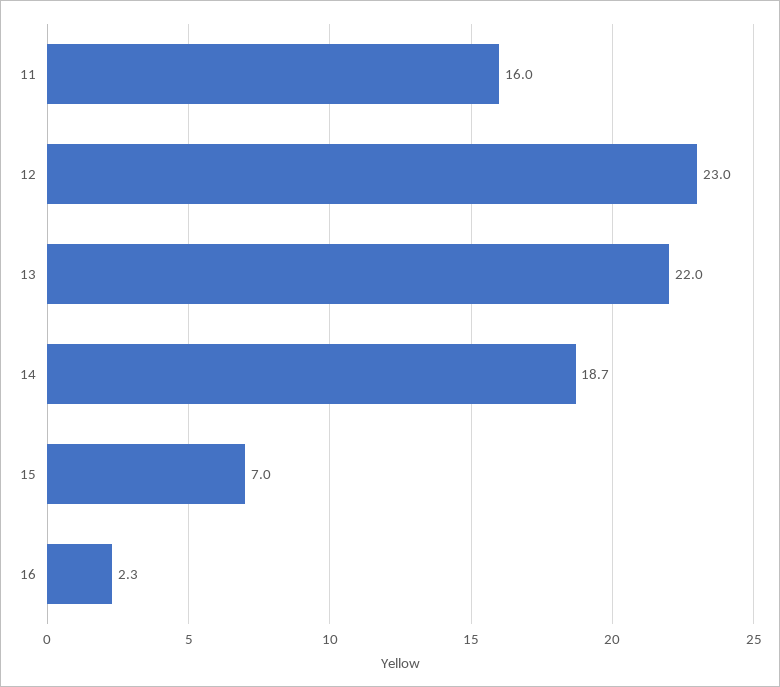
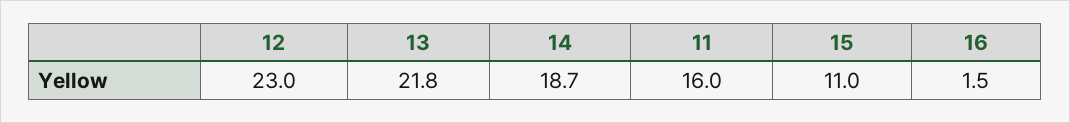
13: 22 -> 21.8
15: 7 -> 11
16: 2.3 -> 1.5

